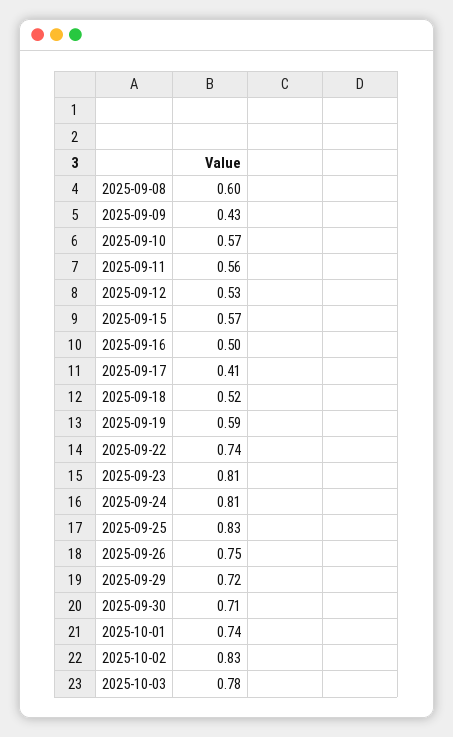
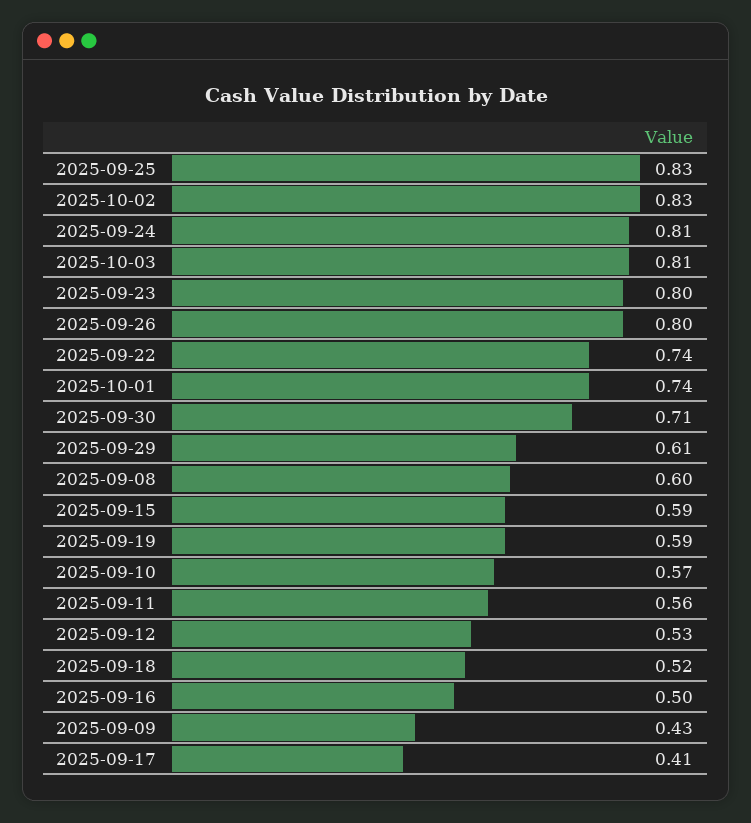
2025-09-15: 0.57 -> 0.59
2025-09-23: 0.81 -> 0.8
2025-09-26: 0.75 -> 0.8
2025-09-29: 0.72 -> 0.61
2025-10-03: 0.78 -> 0.81

